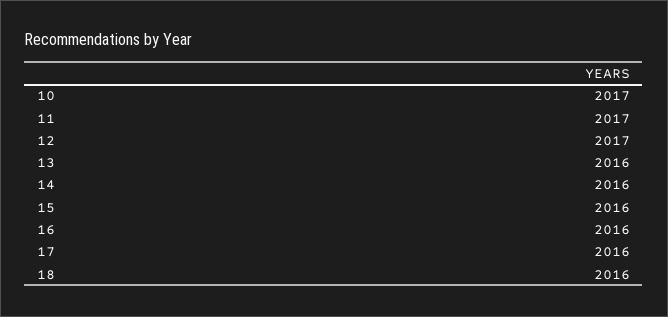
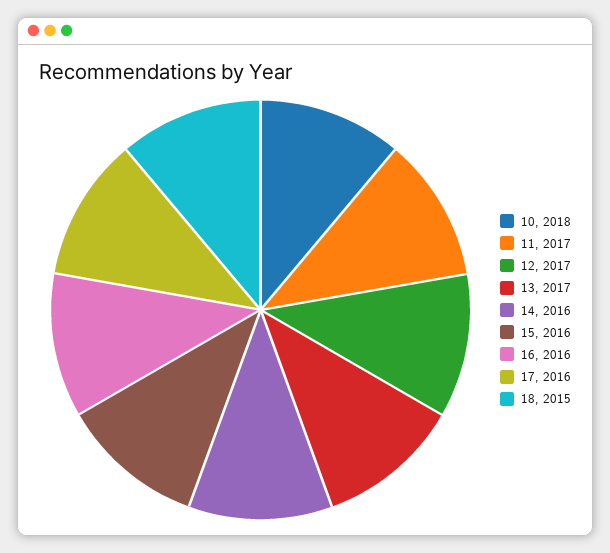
10: 2017 -> 2018
13: 2016 -> 2017
18: 2016 -> 2015

